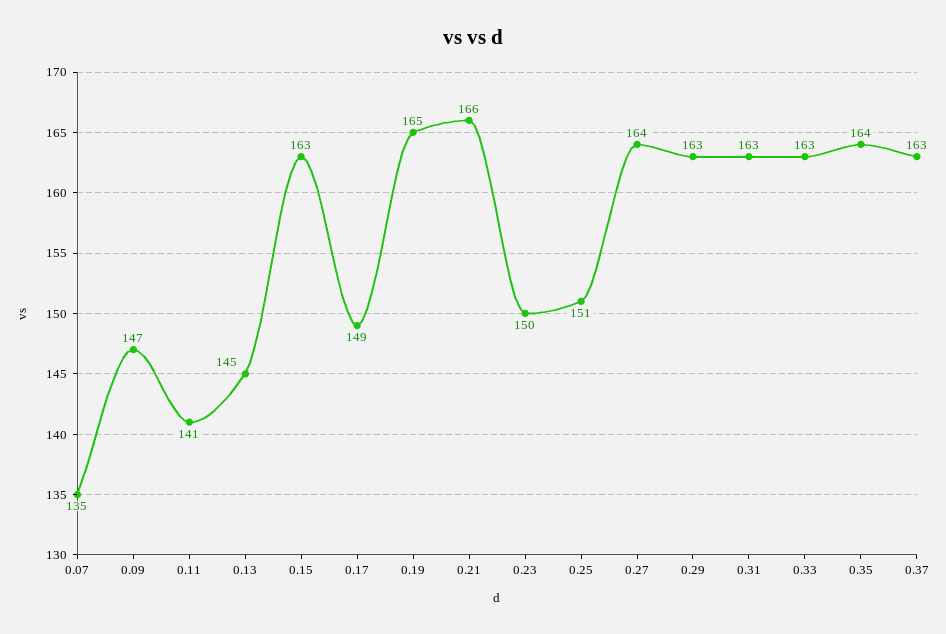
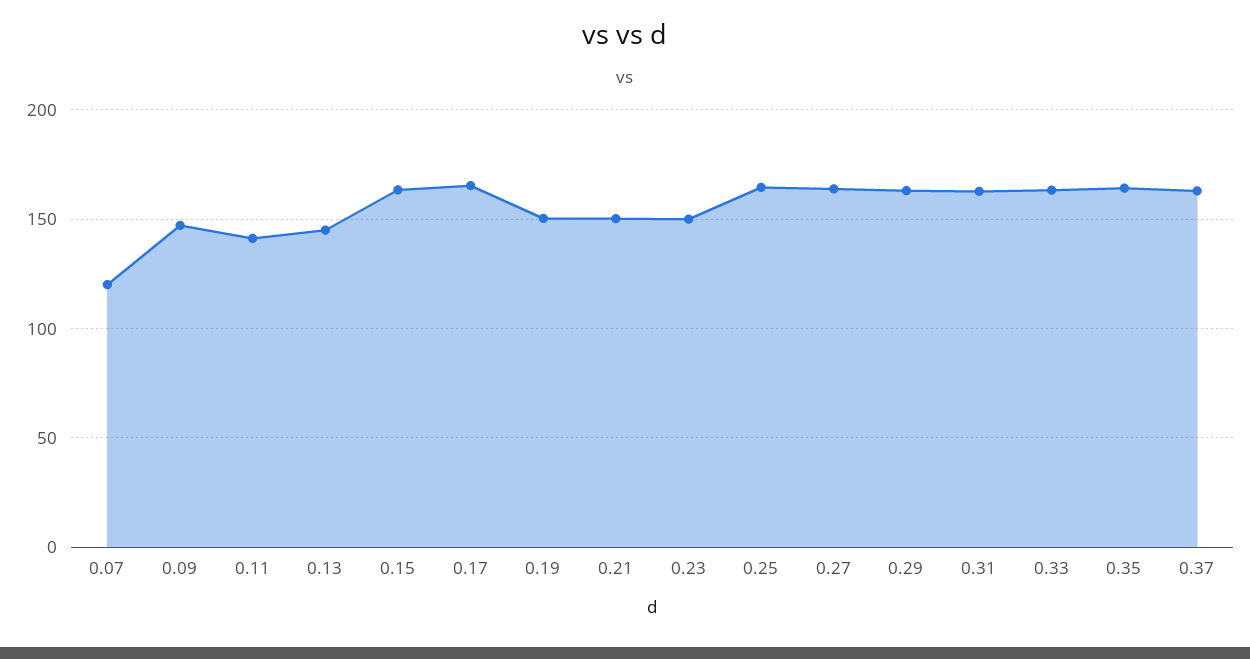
0.07: 135 -> 120
0.17: 149 -> 165
0.19: 165 -> 150
0.21: 166 -> 150
0.25: 151 -> 165

